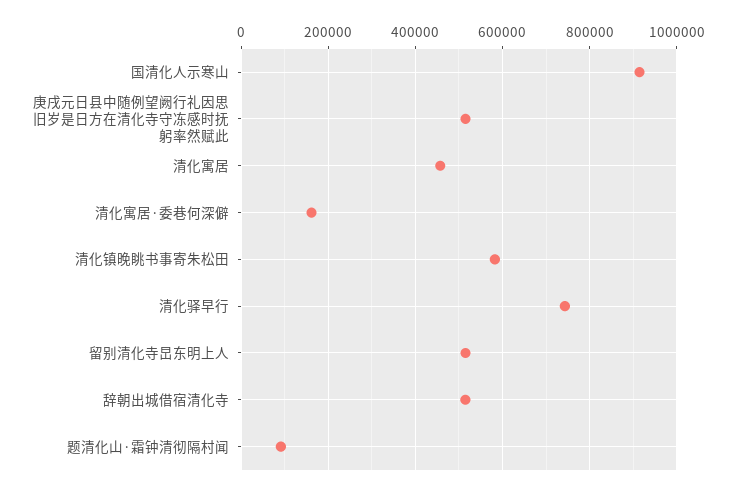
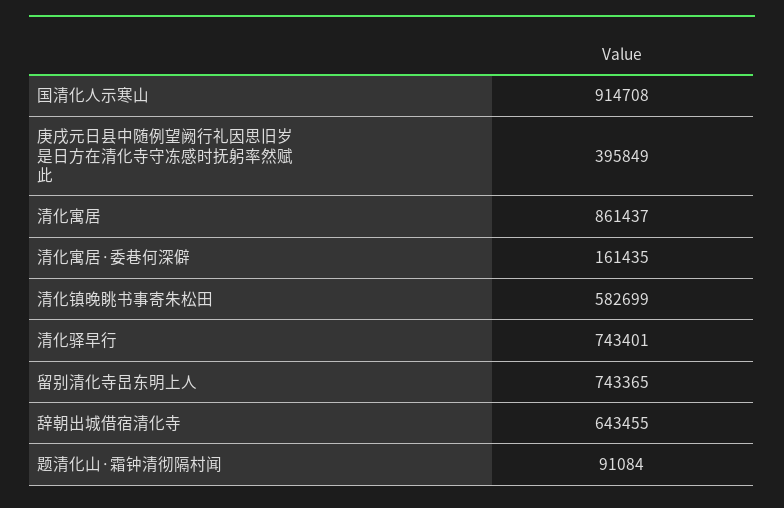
庚戌元日县中随例望阙行礼因思旧岁是日方在清化寺守冻感时抚躬率然赋此: 520000 -> 395849
清化寓居: 460000 -> 861437
留别清化寺旵东明上人: 520000 -> 743365
辞朝出城借宿清化寺: 520000 -> 643455

